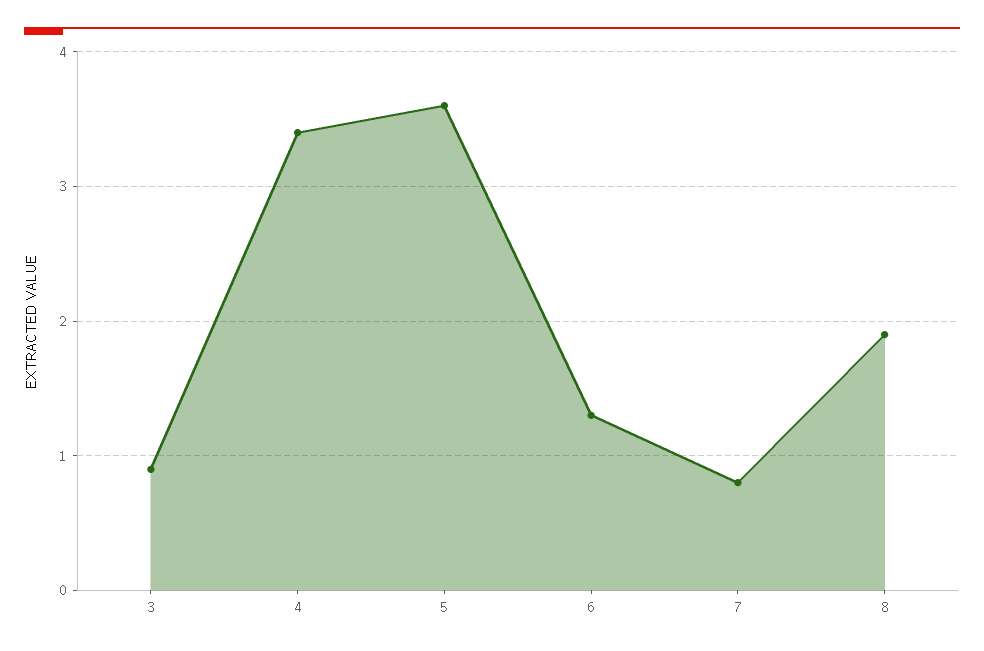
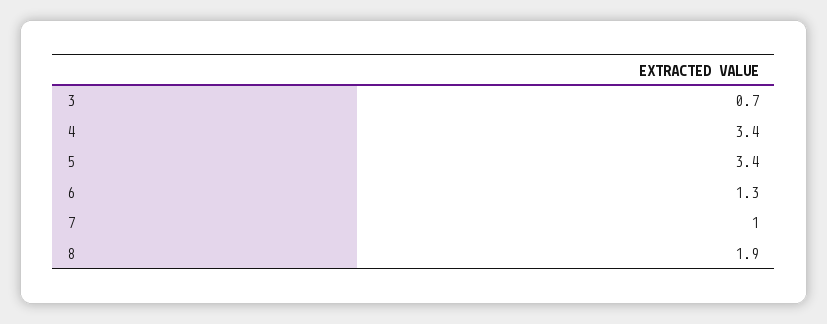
3: 0.9 -> 0.7
5: 3.6 -> 3.4
7: 0.8 -> 1

